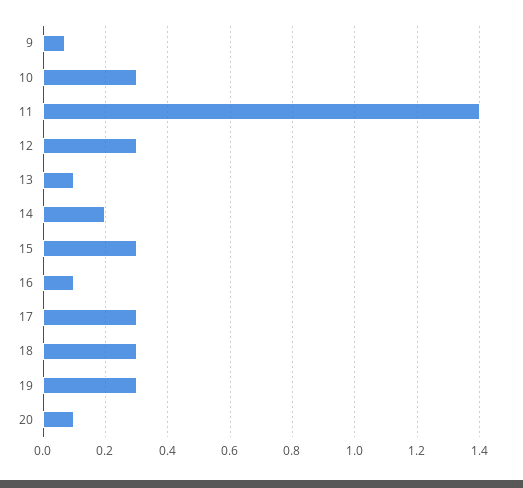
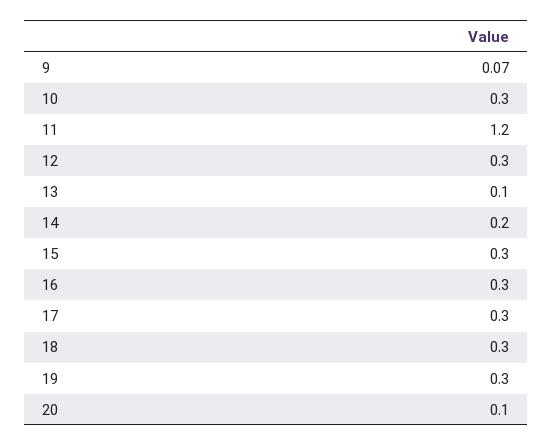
11: 1.4 -> 1.2
16: 0.1 -> 0.3

